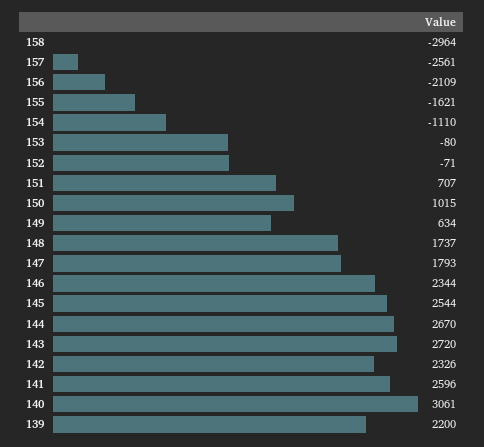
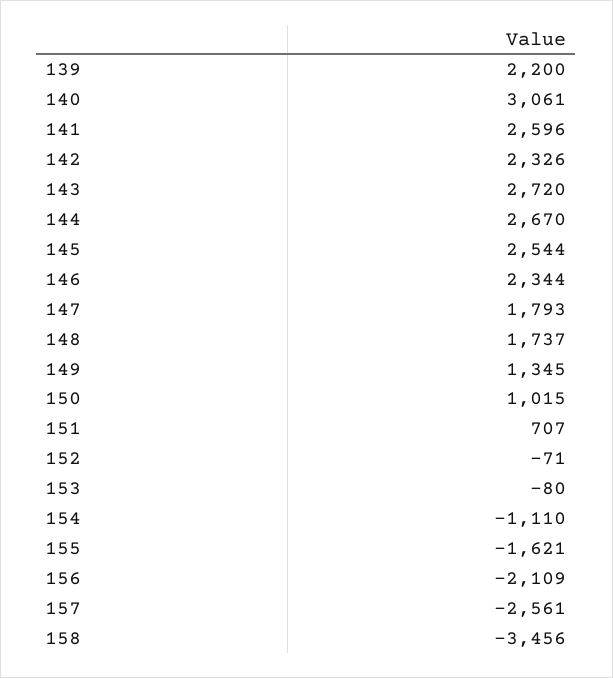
158: -2964 -> -3456
149: 634 -> 1345

